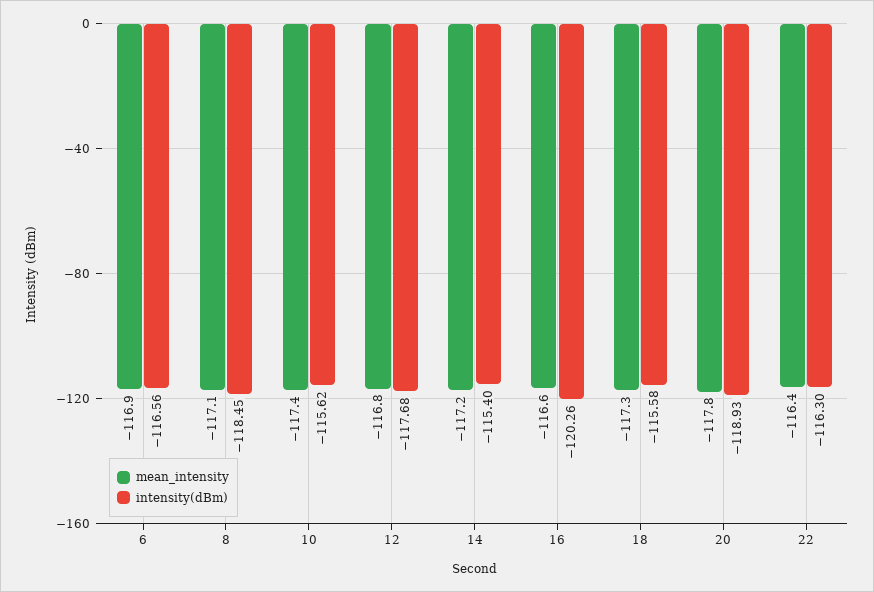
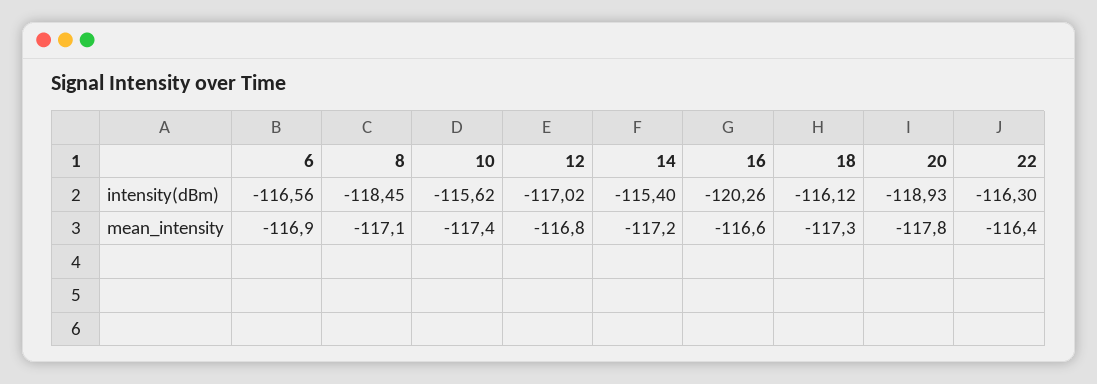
intensity(dBm), 12: -117.68 -> -117.02
intensity(dBm), 18: -115.58 -> -116.12

